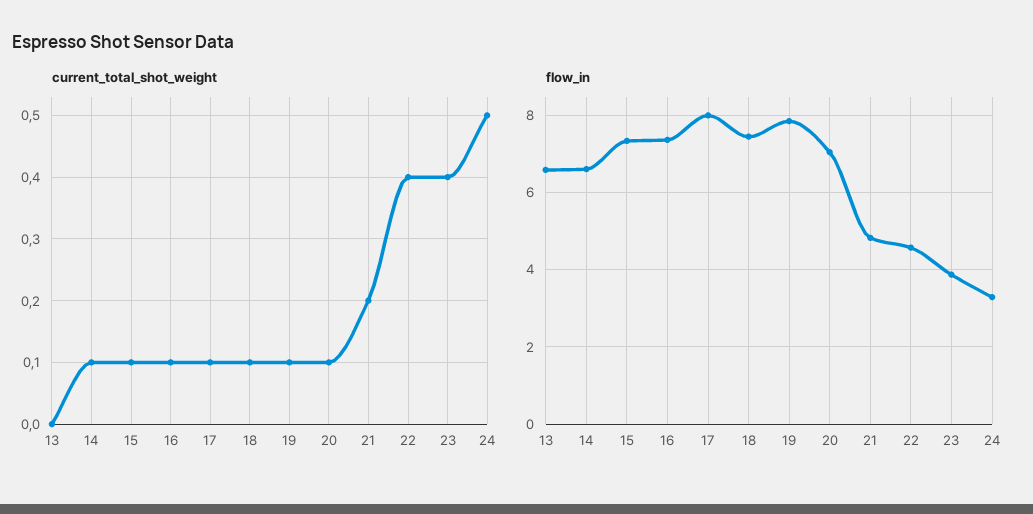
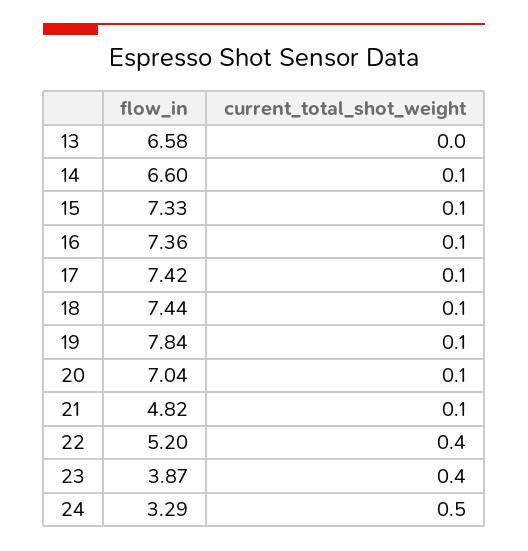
current_total_shot_weight, 21: 0.2 -> 0.1
flow_in, 17: 8 -> 7.42
flow_in, 22: 4.6 -> 5.2

